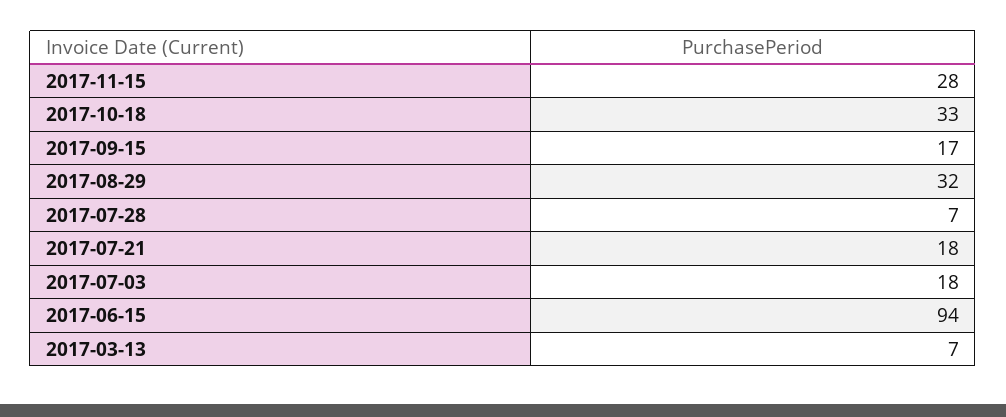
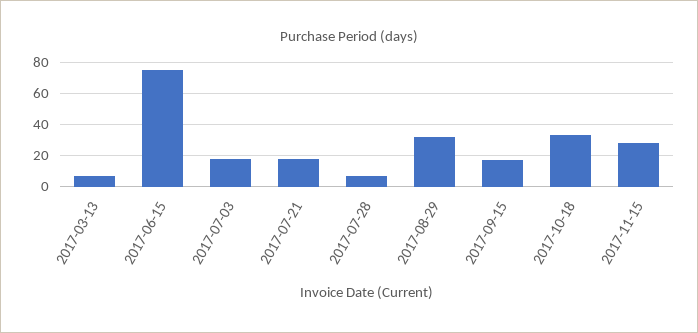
2017-06-15: 94 -> 75

